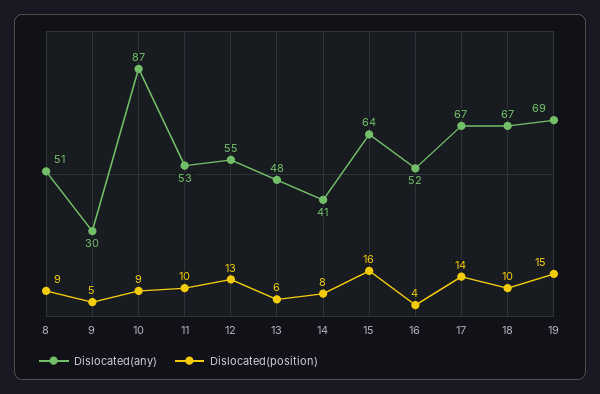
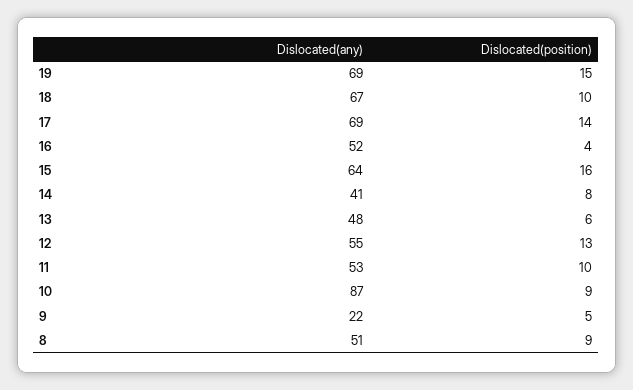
Dislocated(any), 9: 30 -> 22
Dislocated(any), 17: 67 -> 69

